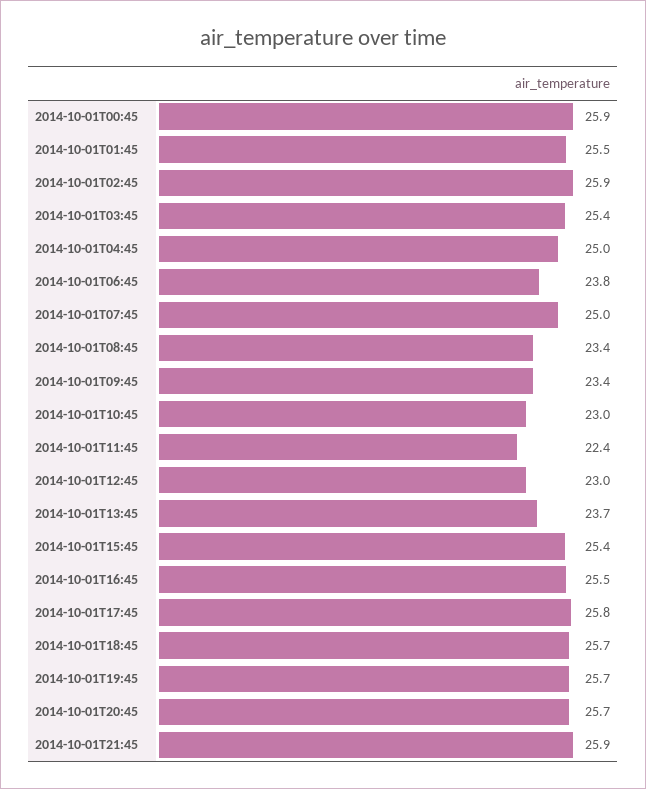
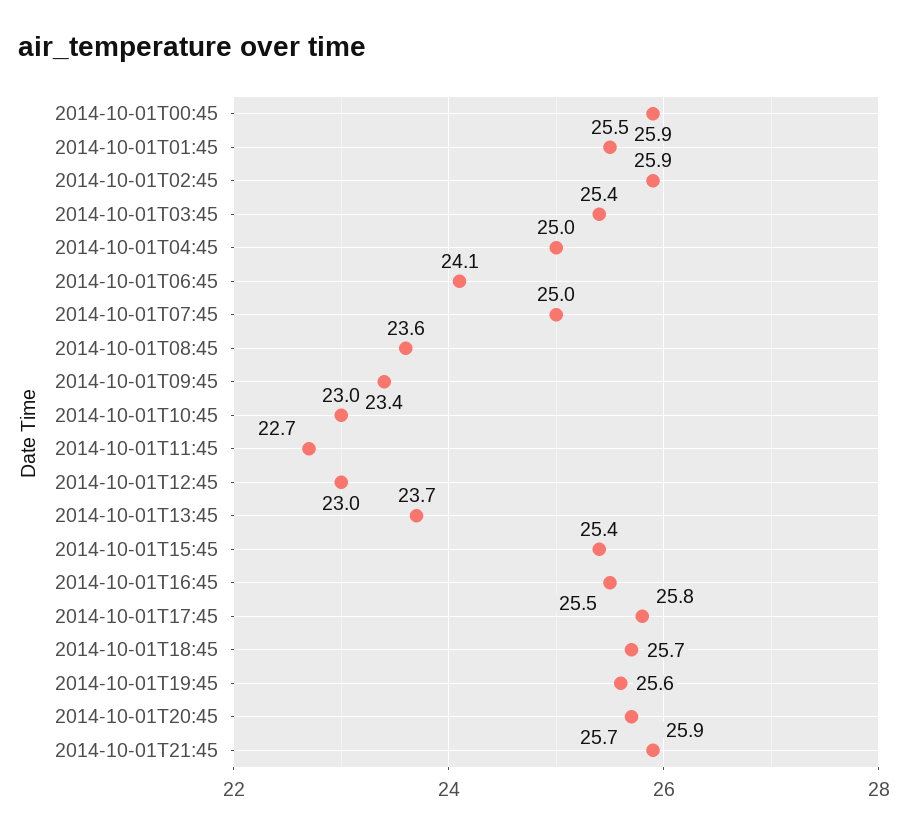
2014-10-01T06:45: 23.8 -> 24.1
2014-10-01T08:45: 23.4 -> 23.6
2014-10-01T11:45: 22.4 -> 22.7
2014-10-01T19:45: 25.7 -> 25.6

